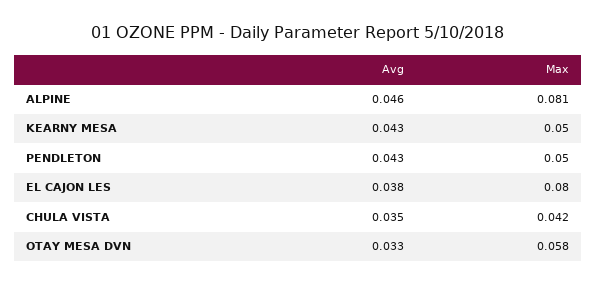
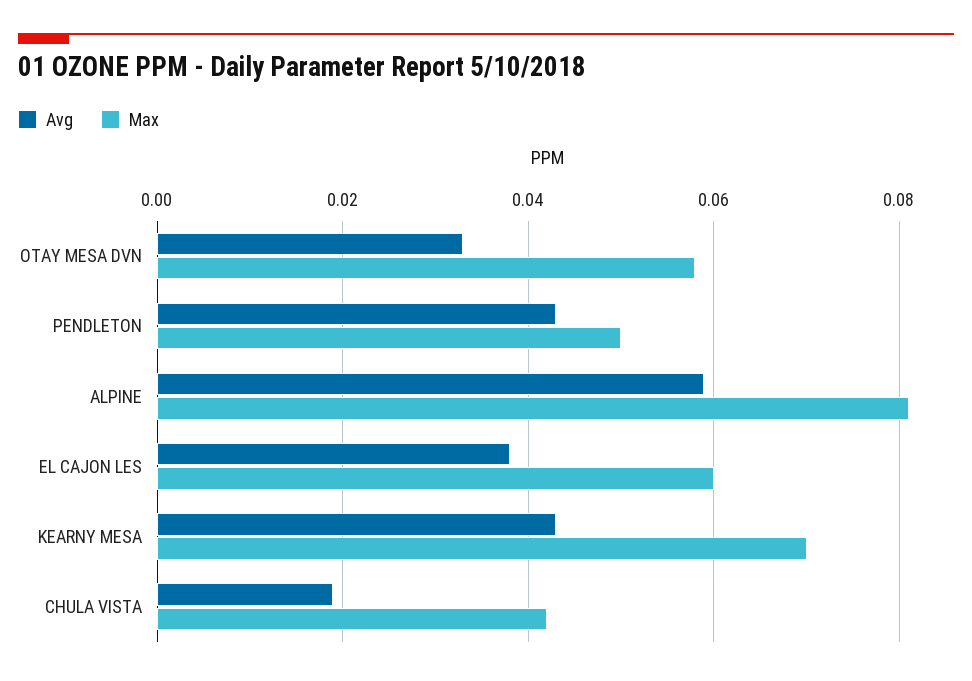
Avg, ALPINE: 0.046 -> 0.06
Max, KEARNY MESA: 0.05 -> 0.07
Max, EL CAJON LES: 0.08 -> 0.06
Avg, CHULA VISTA: 0.035 -> 0.02

